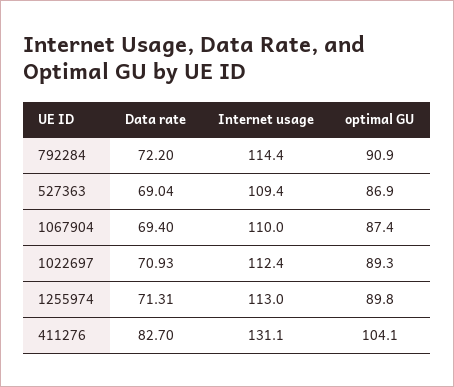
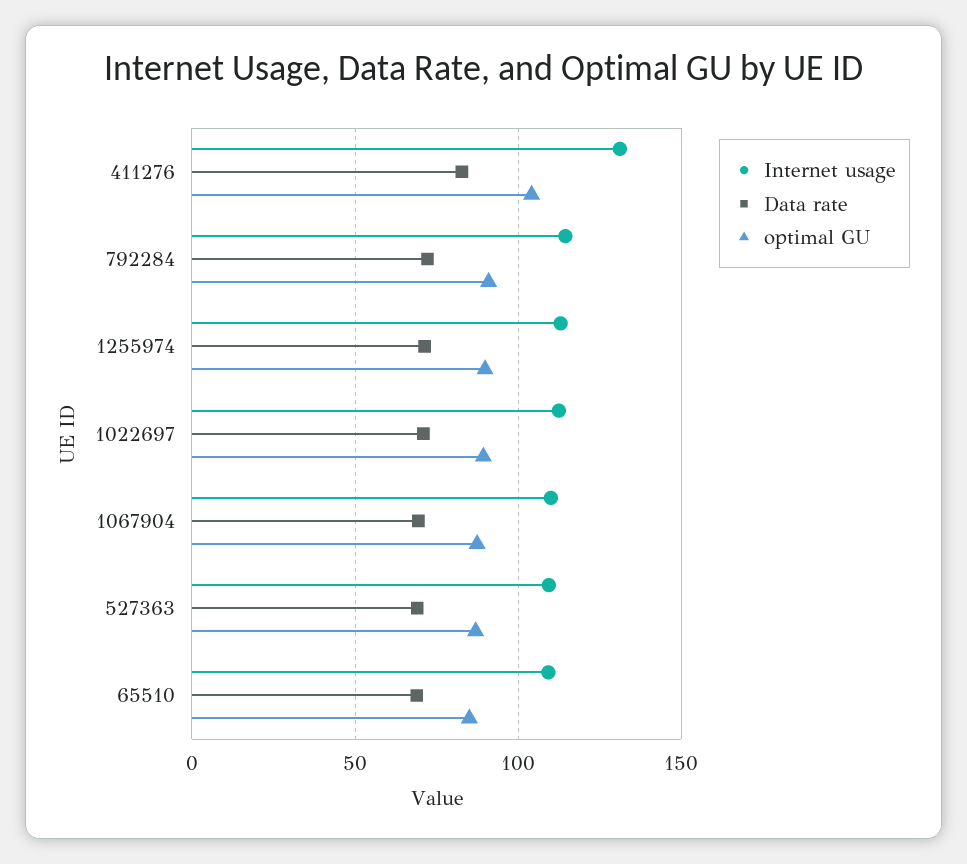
Internet usage, 65510: none -> 110
Data rate, 65510: none -> 70
optimal GU, 65510: none -> 85

